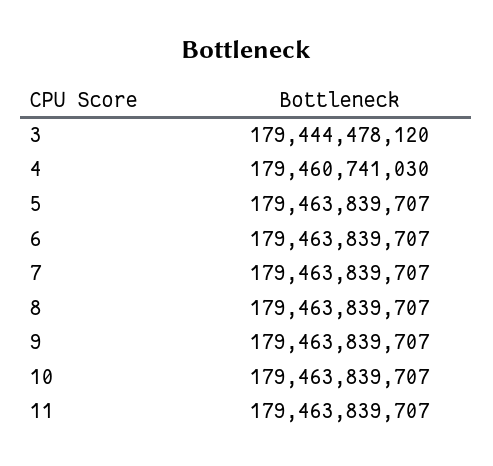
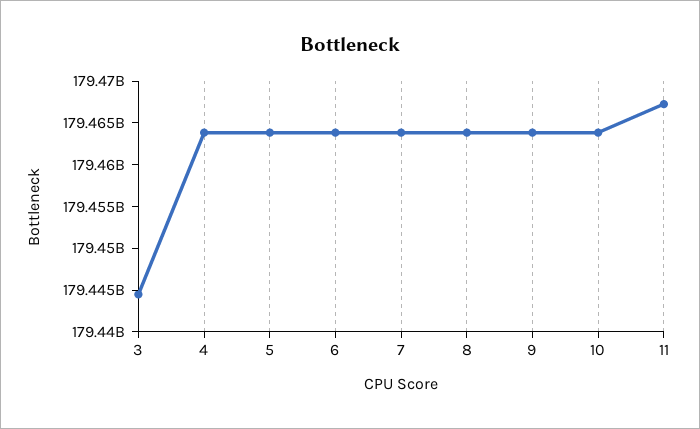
4: 179460741030 -> 179464000000
11: 179463839707 -> 179467000000

